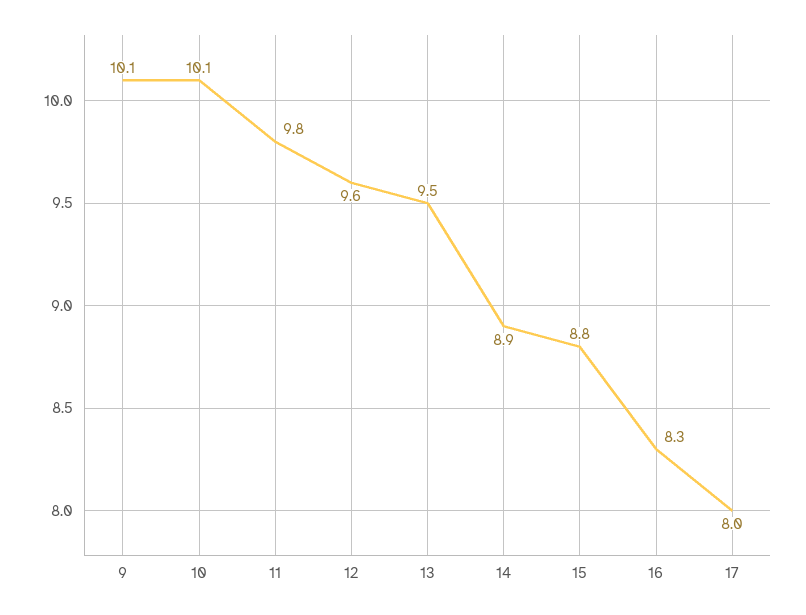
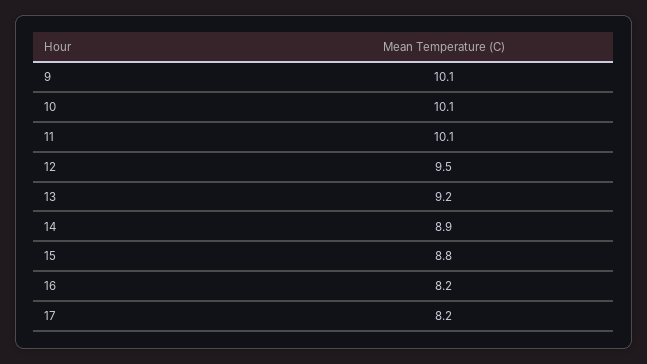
11: 9.8 -> 10.1
12: 9.6 -> 9.5
13: 9.5 -> 9.2
16: 8.3 -> 8.2
17: 8 -> 8.2

